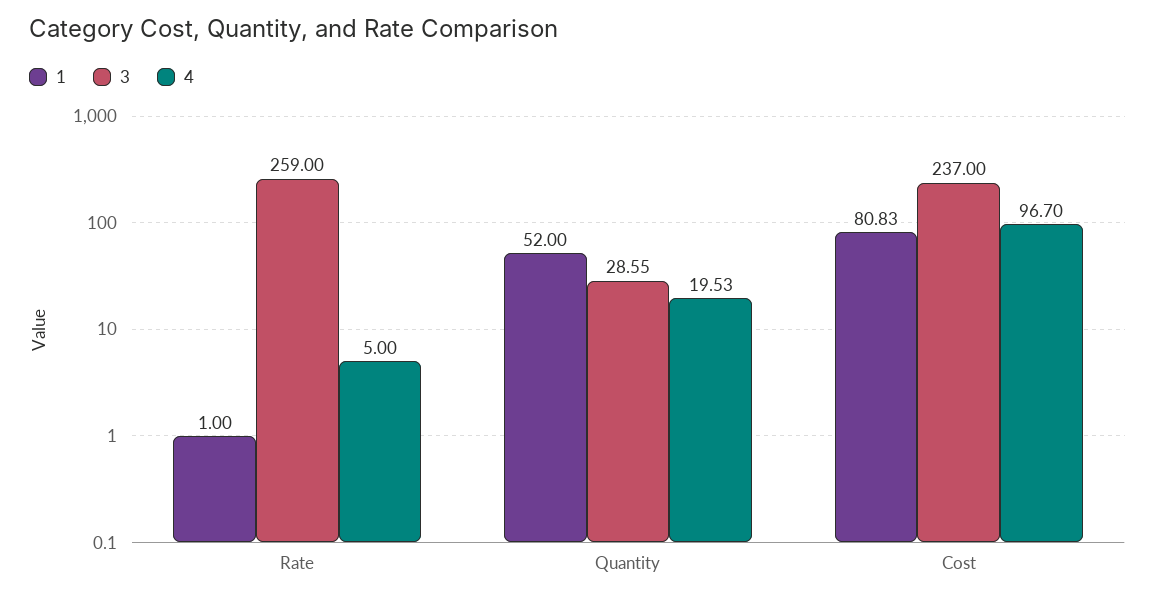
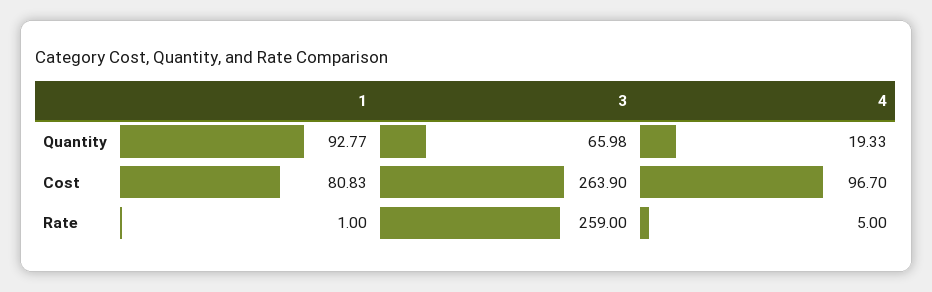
1, Quantity: 52 -> 92.77
3, Quantity: 28.55 -> 65.98
4, Quantity: 19.53 -> 19.33
3, Cost: 237 -> 263.9

